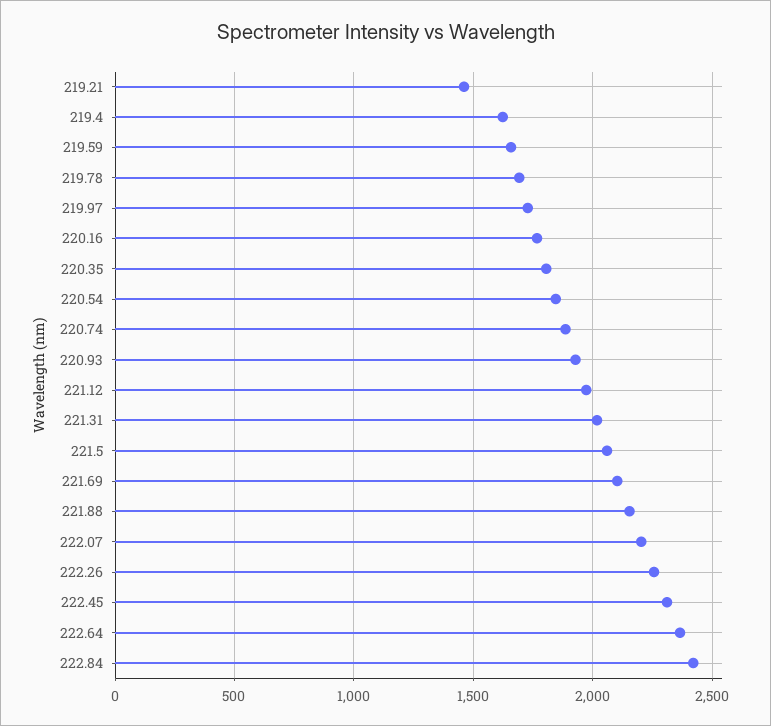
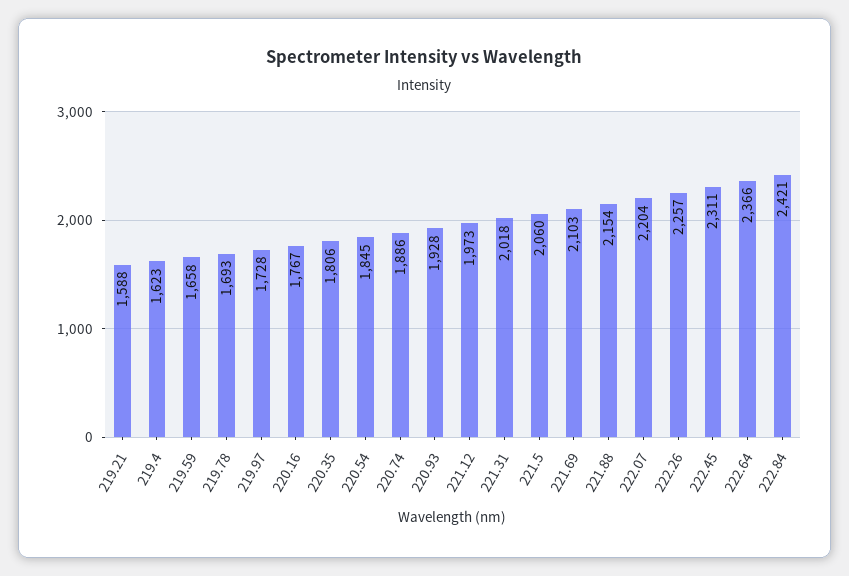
219.21: 1450 -> 1588

